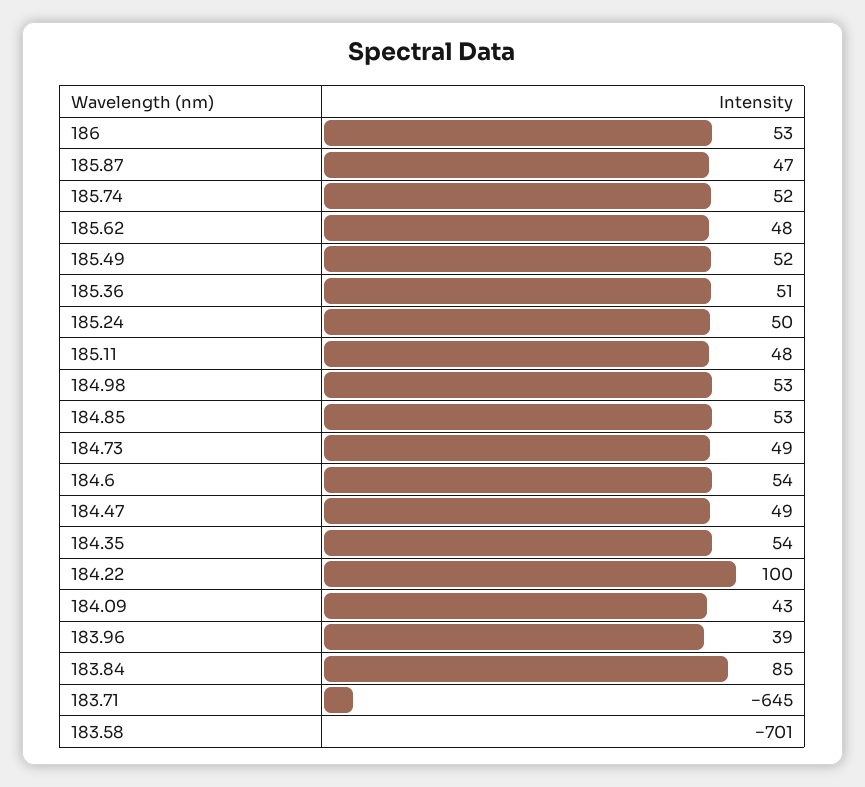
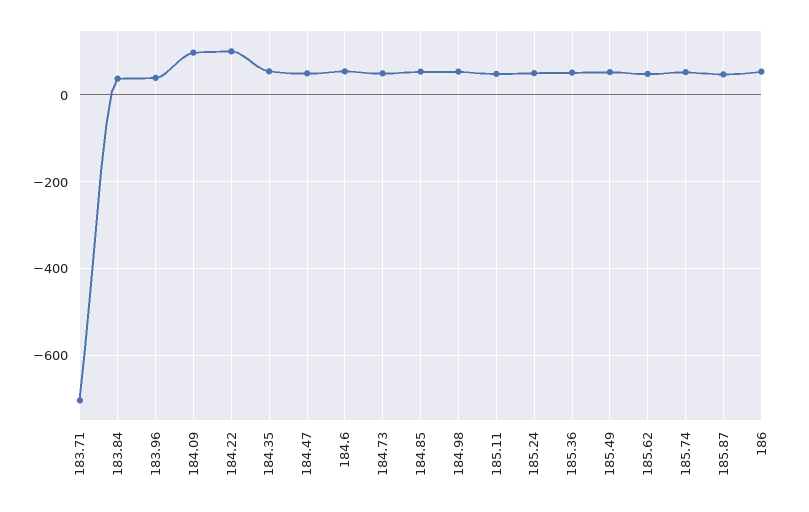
184.09: 43 -> 100
183.84: 85 -> 40
183.71: -645 -> -700
183.58: -701 -> none

